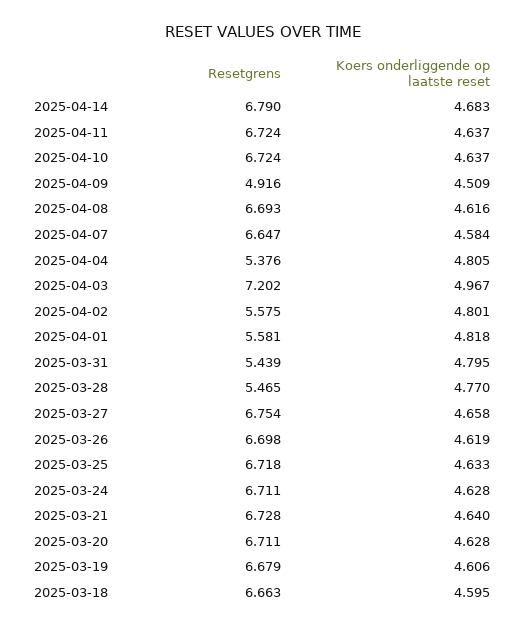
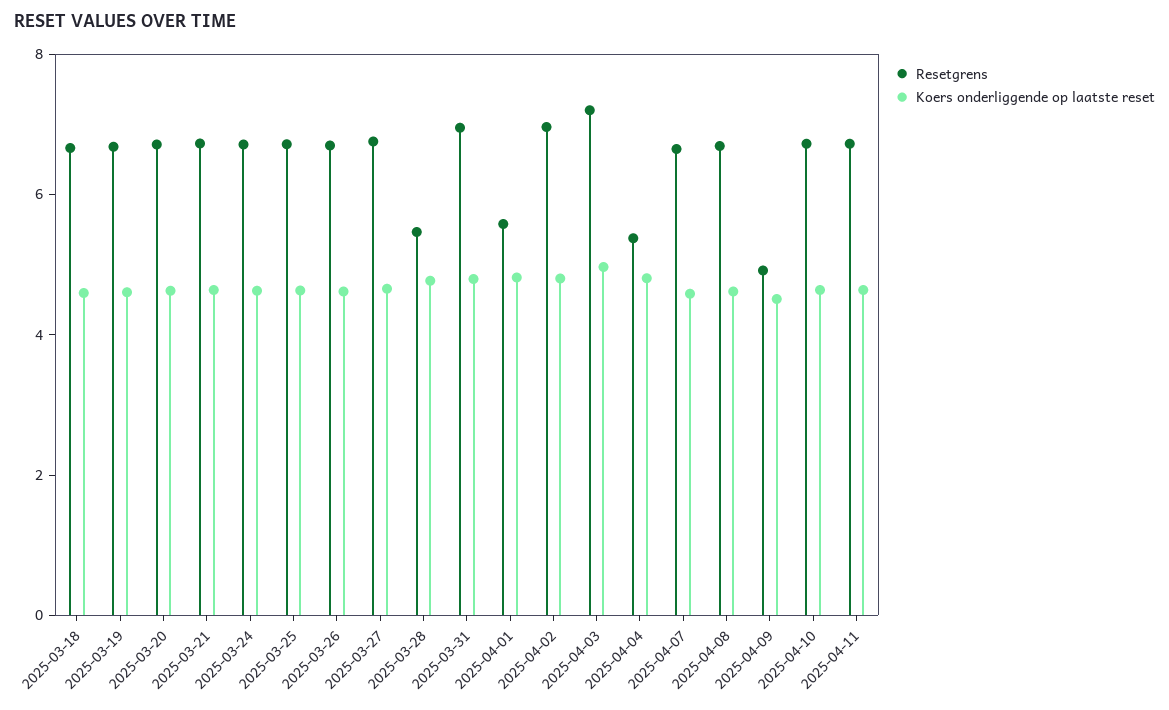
Resetgrens, 2025-04-14: 6.79 -> none
Koers onderliggende op laatste reset, 2025-04-14: 4.683 -> none
Resetgrens, 2025-04-02: 5.575 -> 7
Resetgrens, 2025-03-31: 5.439 -> 7

